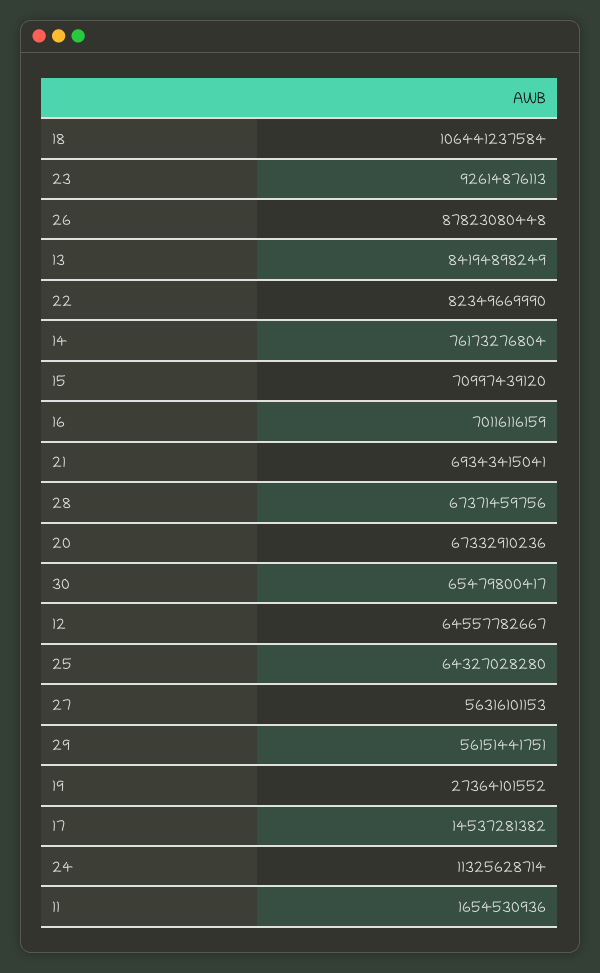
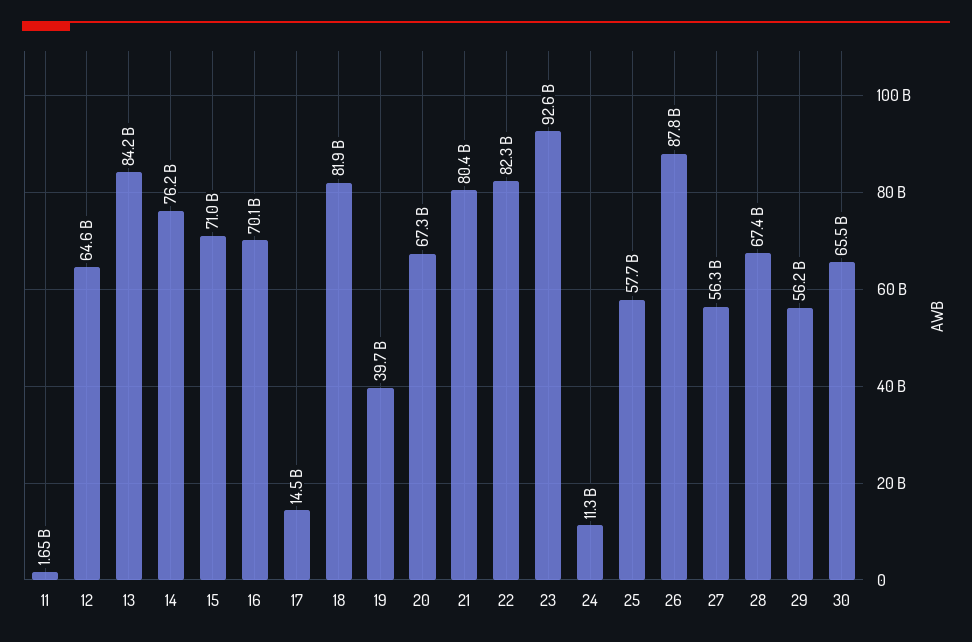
18: 106441237584 -> 81900000000
21: 69343415041 -> 80400000000
25: 64327028280 -> 57700000000
19: 27364101552 -> 39700000000

